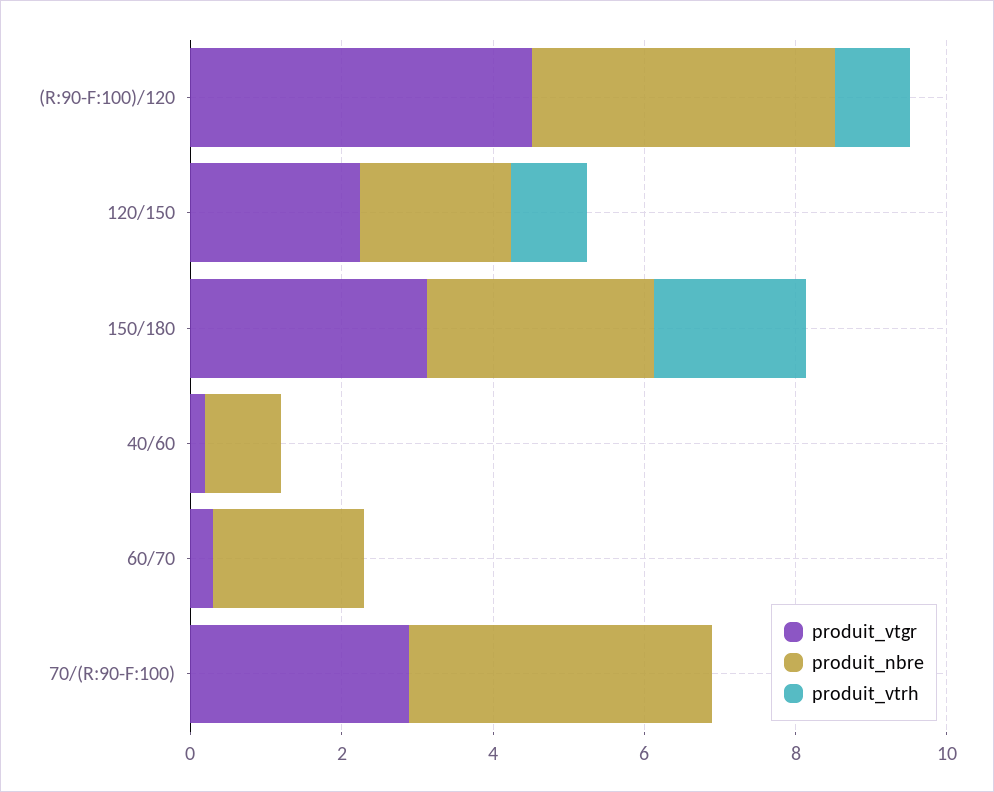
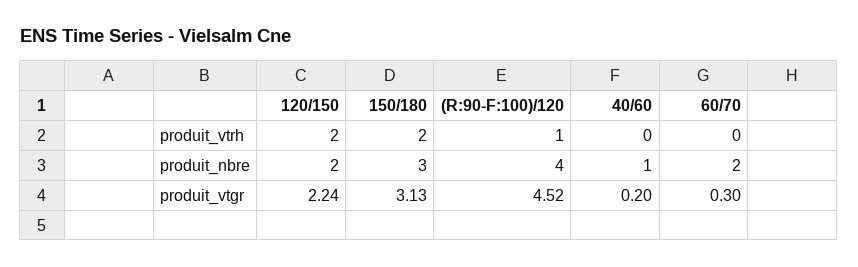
produit_vtrh, 120/150: 1 -> 2
produit_vtgr, 70/(R:90-F:100): 3 -> none
produit_nbre, 70/(R:90-F:100): 4 -> none
produit_vtrh, 70/(R:90-F:100): 0 -> none

